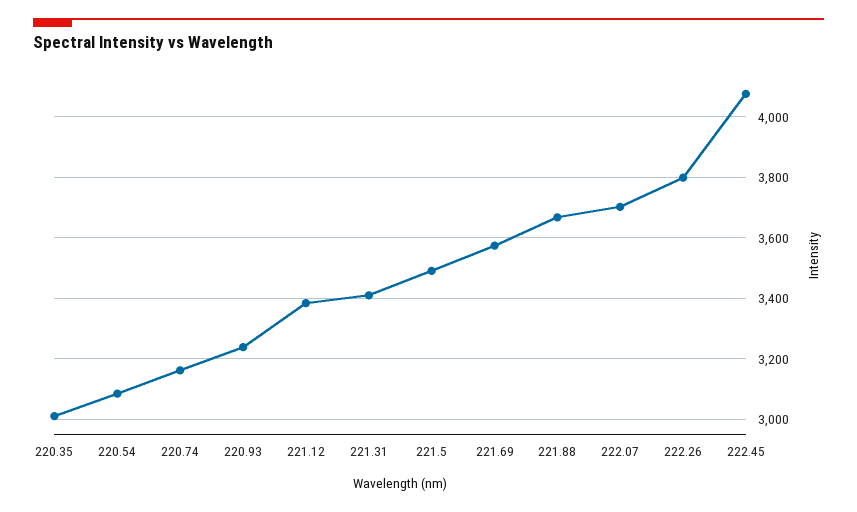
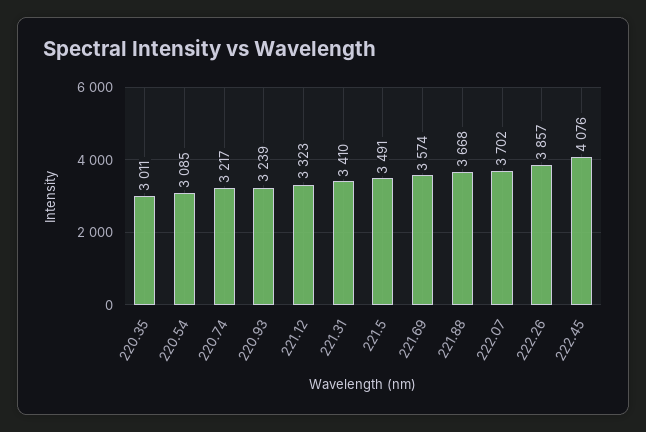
220.74: 3160 -> 3217
221.12: 3380 -> 3323
222.26: 3800 -> 3857

